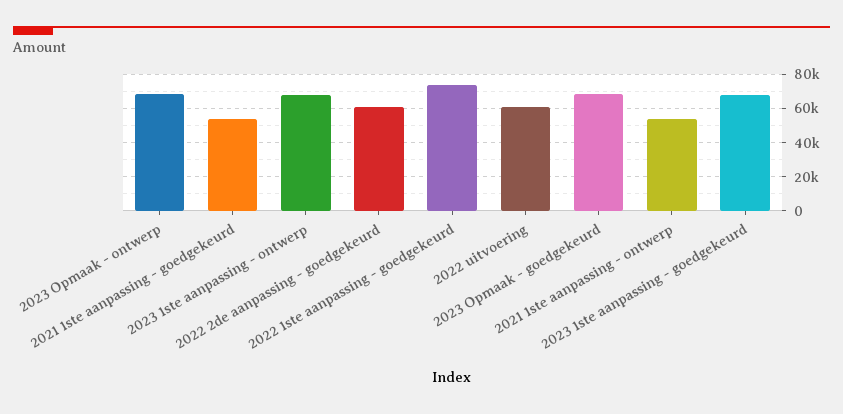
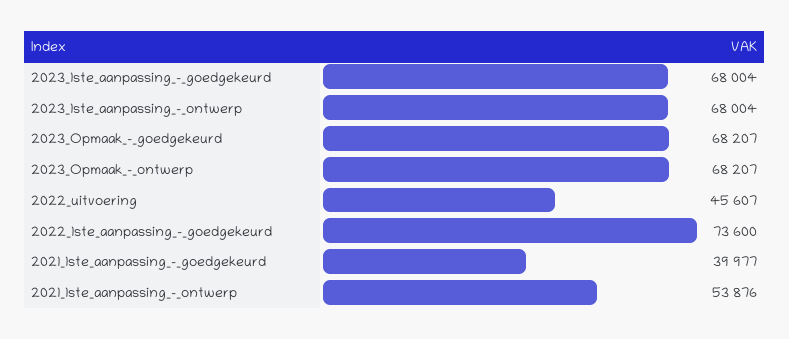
2021 1ste aanpassing - goedgekeurd: 55000 -> 39977
2022 2de aanpassing - goedgekeurd: 60000 -> none
2022 uitvoering: 60000 -> 45607

